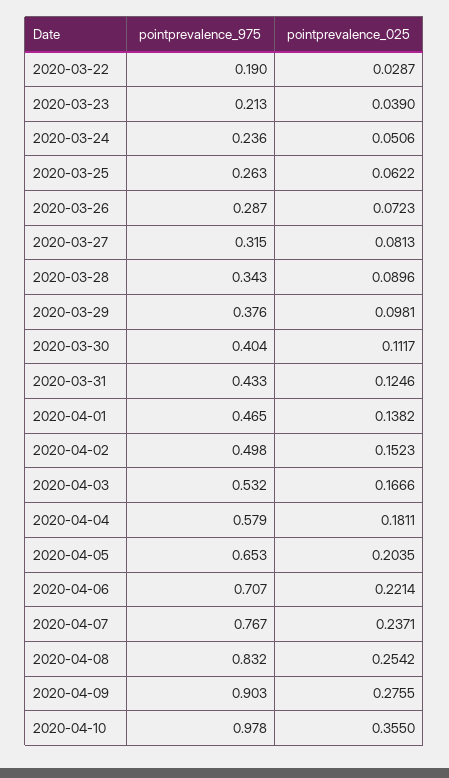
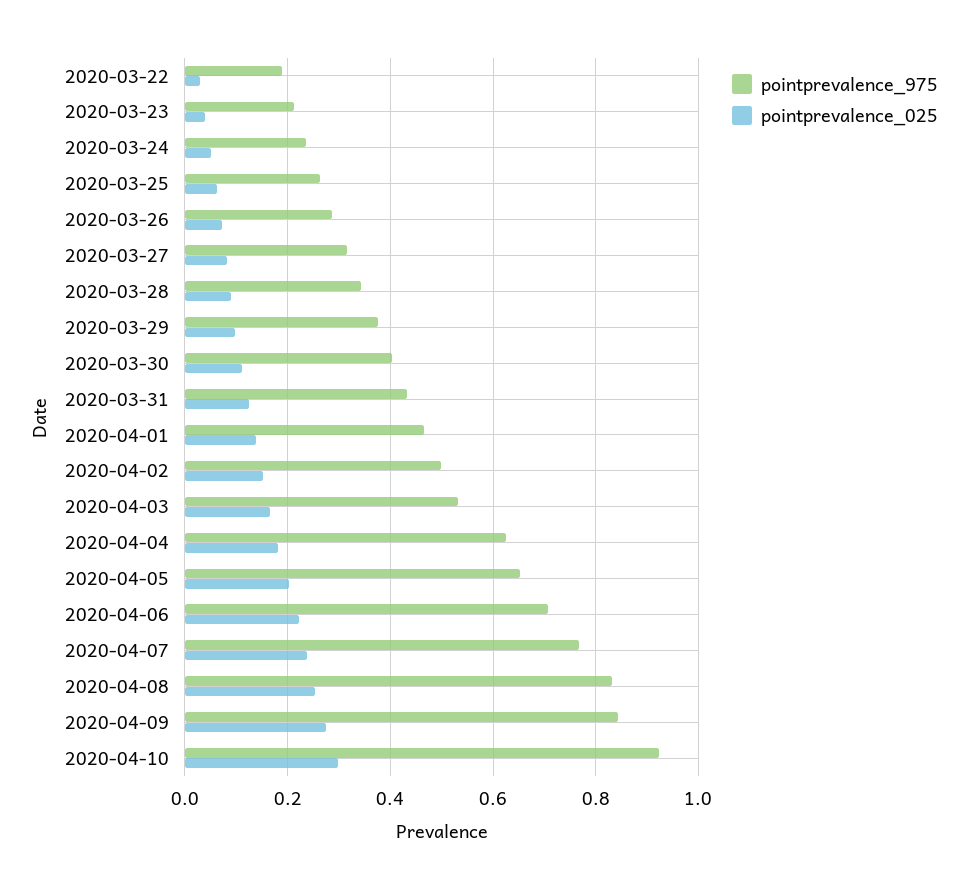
pointprevalence_975, 2020-04-04: 0.579 -> 0.62
pointprevalence_975, 2020-04-09: 0.903 -> 0.84
pointprevalence_975, 2020-04-10: 0.978 -> 0.92
pointprevalence_025, 2020-04-10: 0.355 -> 0.3

